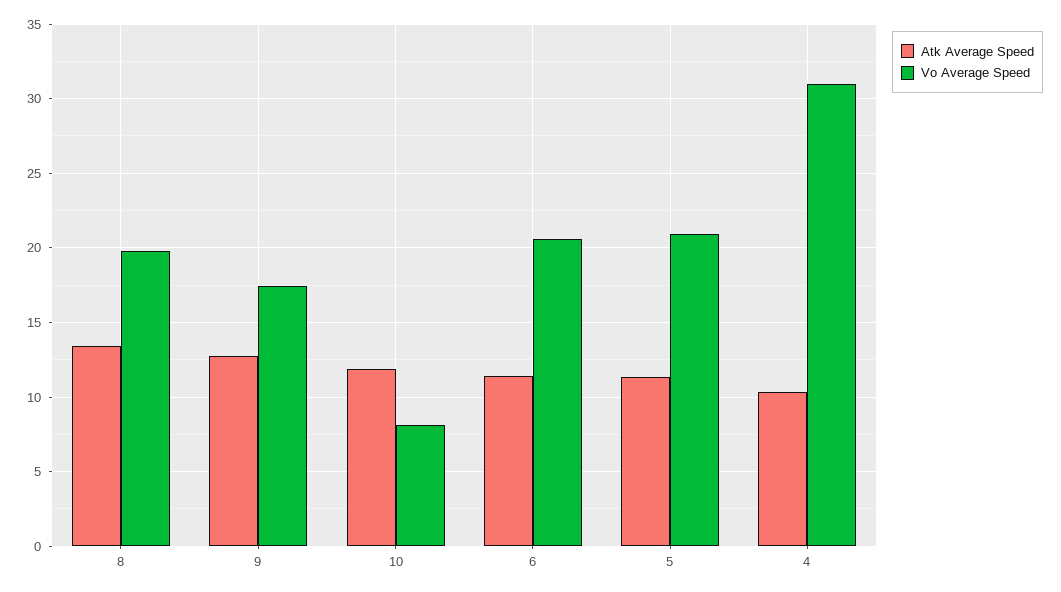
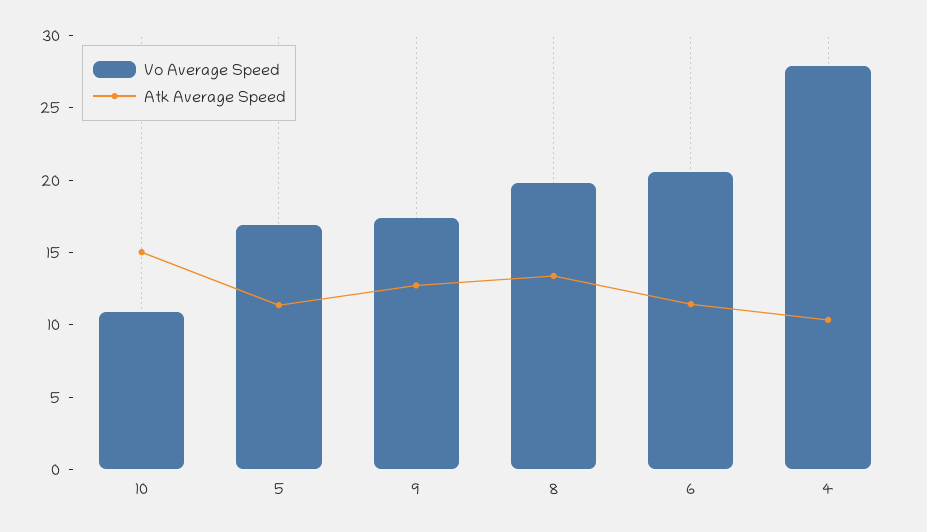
Atk Average Speed, 10: 12 -> 15
Vo Average Speed, 10: 8 -> 11
Vo Average Speed, 5: 21 -> 17
Vo Average Speed, 4: 31 -> 28

